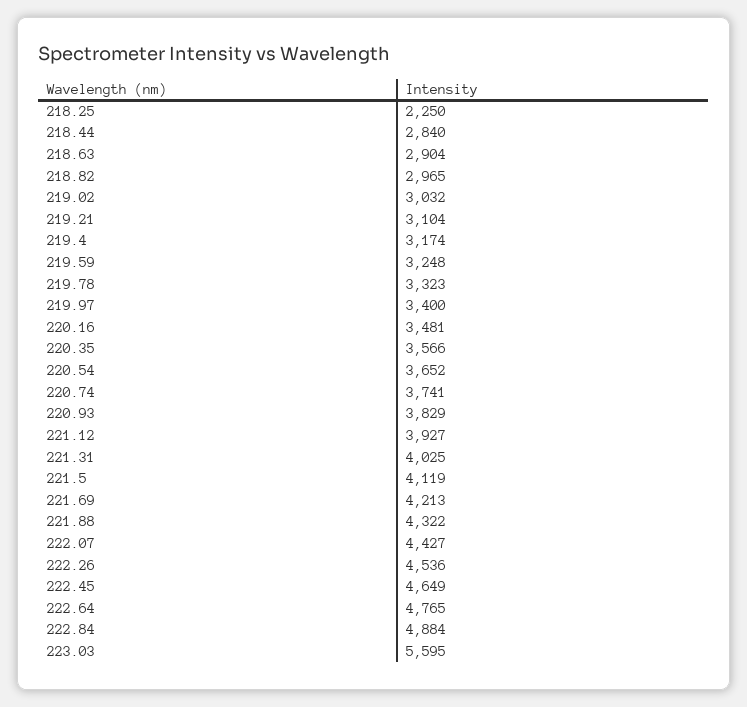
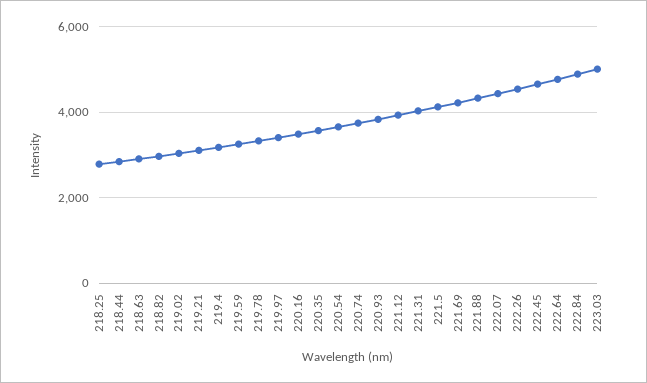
218.25: 2250 -> 2800
223.03: 5595 -> 5000

